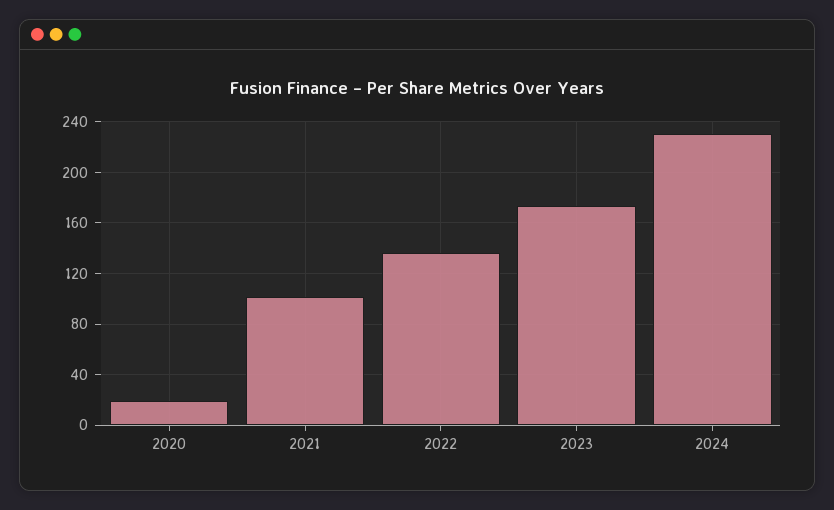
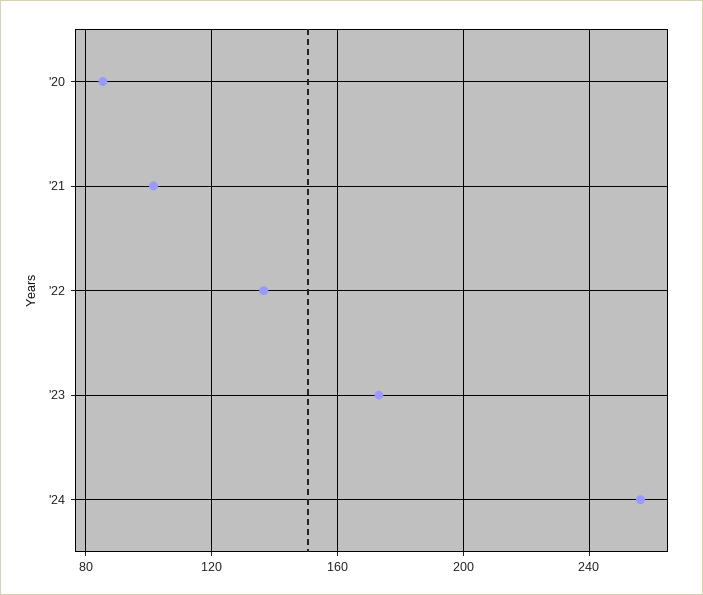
2020: 20 -> 85
2024: 230 -> 255

